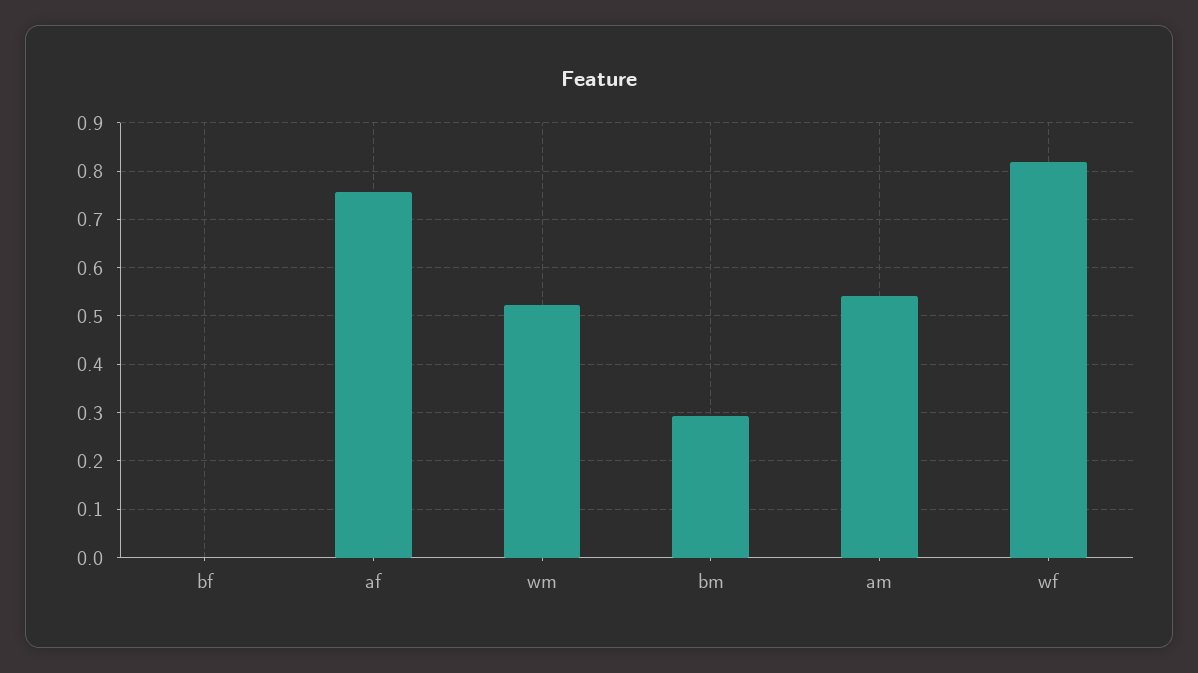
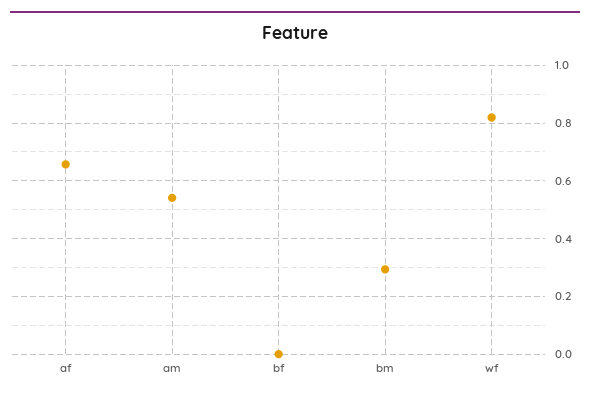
af: 0.76 -> 0.65
wm: 0.52 -> none

